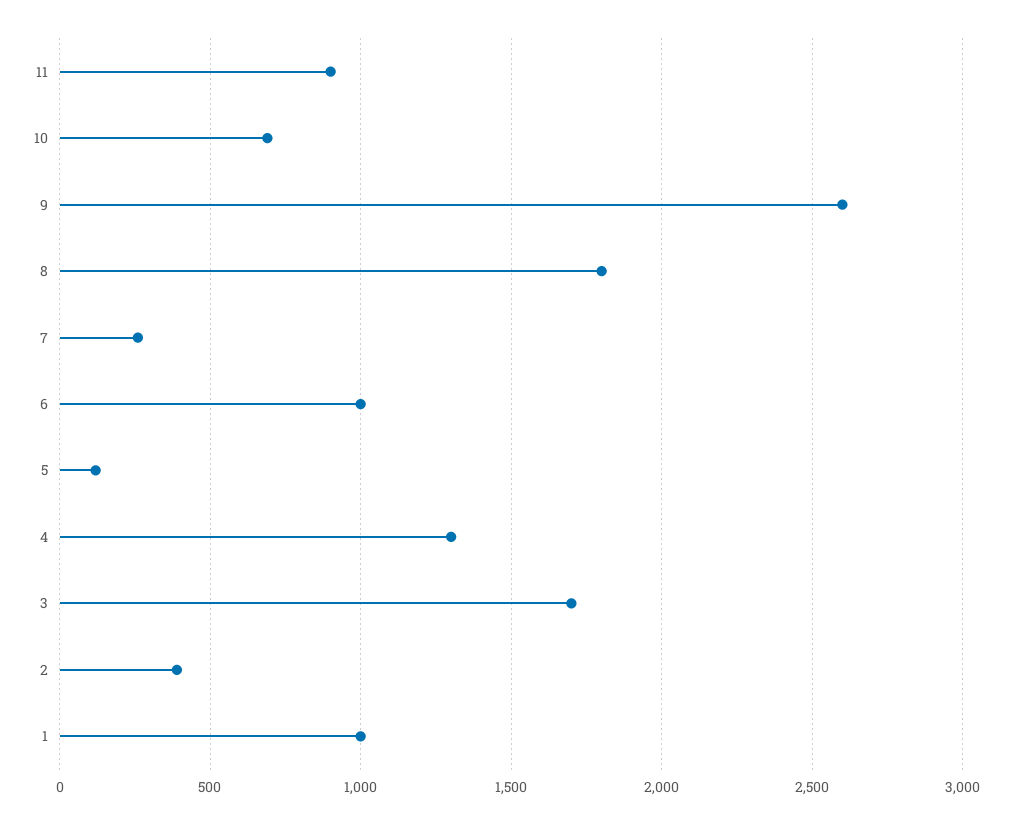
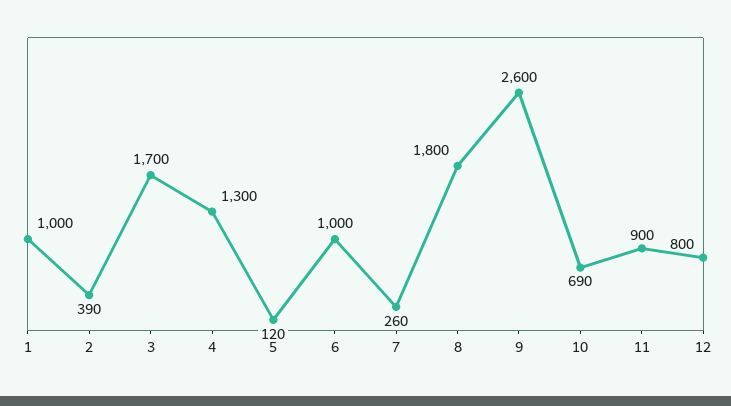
12: none -> 800

